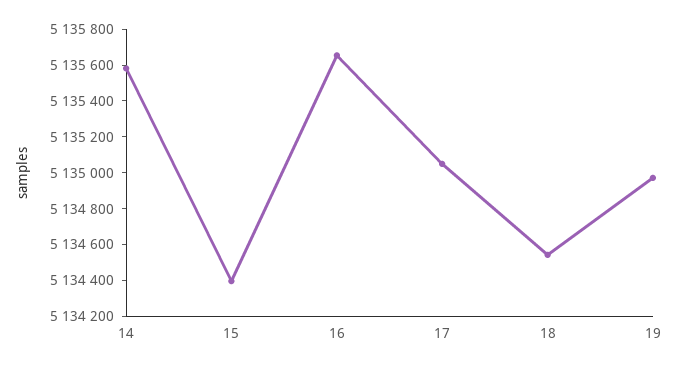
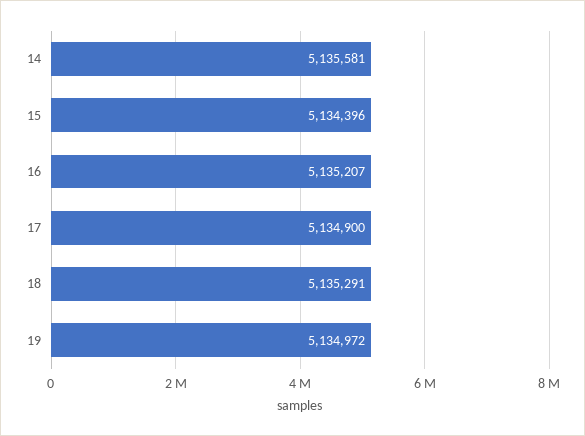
16: 5135650 -> 5135207
17: 5135050 -> 5134900
18: 5134550 -> 5135291

